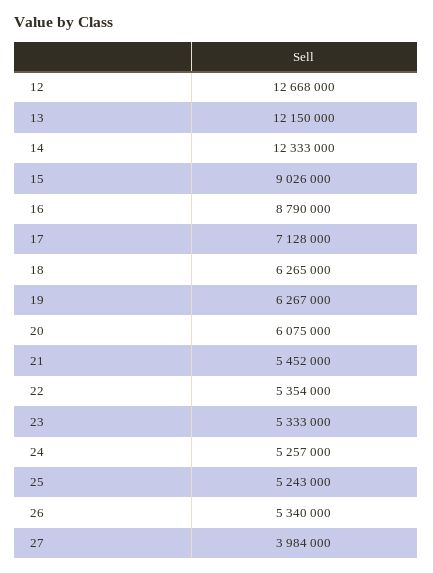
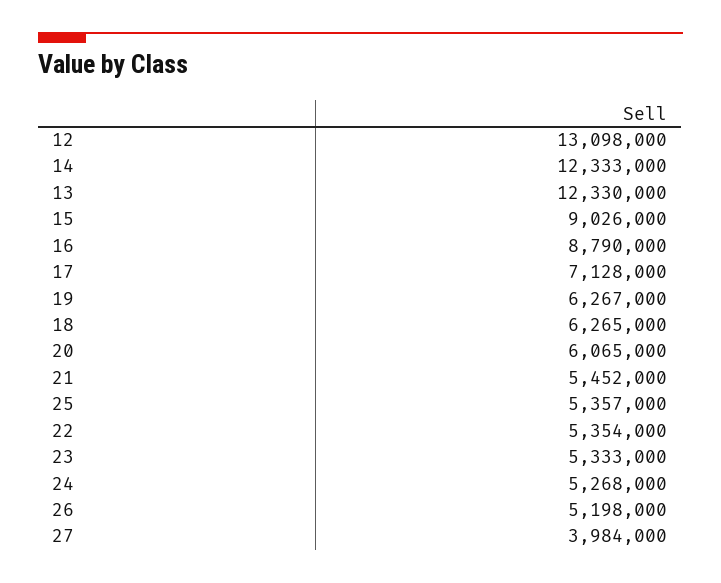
12: 12668000 -> 13098000
13: 12150000 -> 12330000
20: 6075000 -> 6065000
24: 5257000 -> 5268000
25: 5243000 -> 5357000
26: 5340000 -> 5198000

